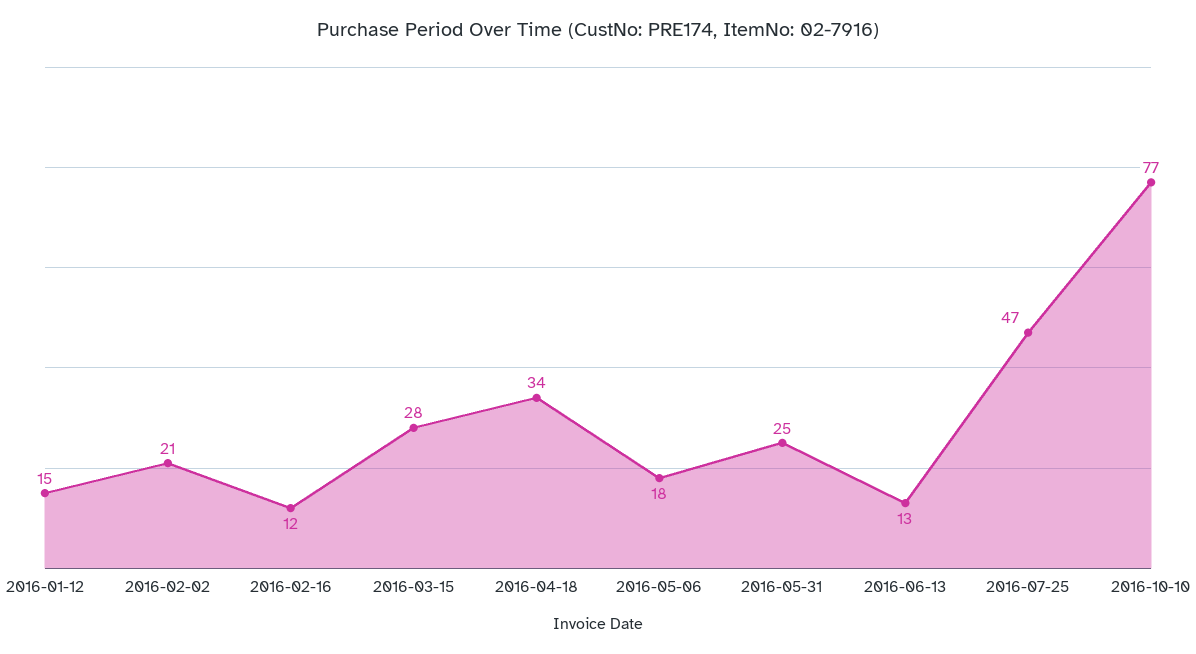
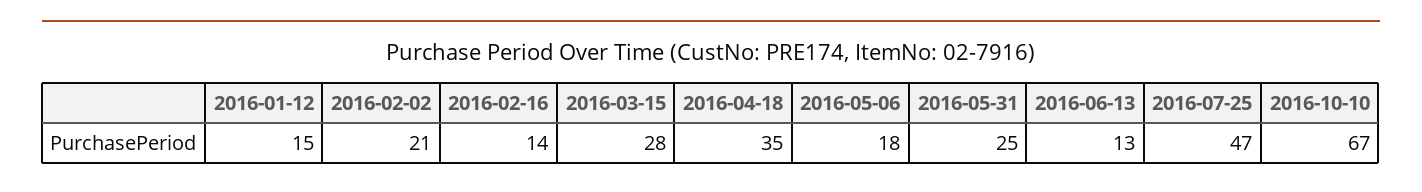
2016-02-16: 12 -> 14
2016-04-18: 34 -> 35
2016-10-10: 77 -> 67

